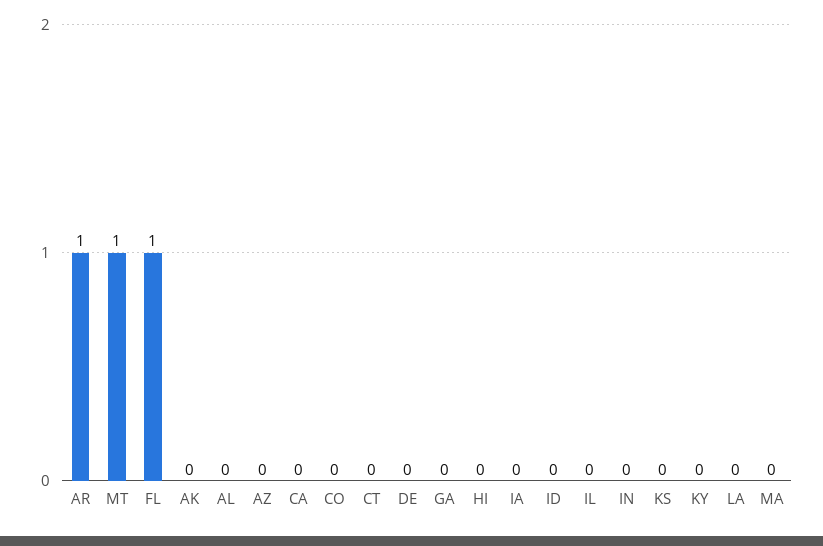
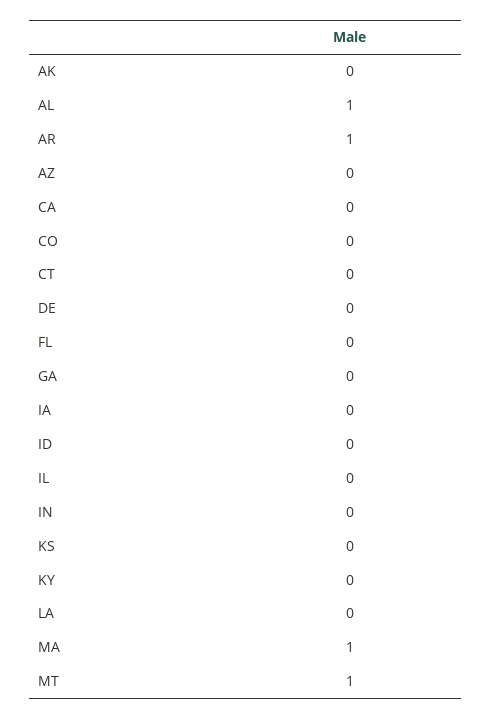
FL: 1 -> 0
AL: 0 -> 1
HI: 0 -> none
MA: 0 -> 1

